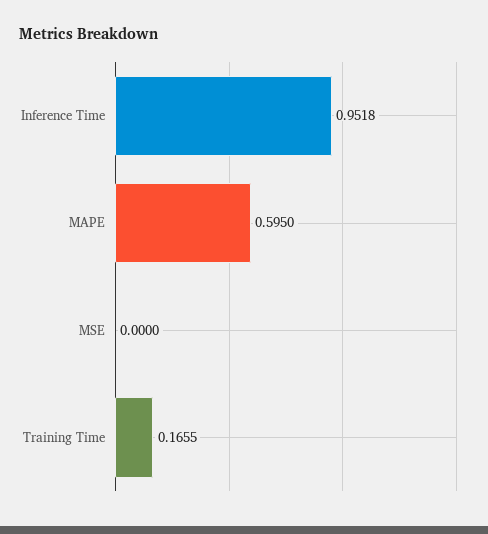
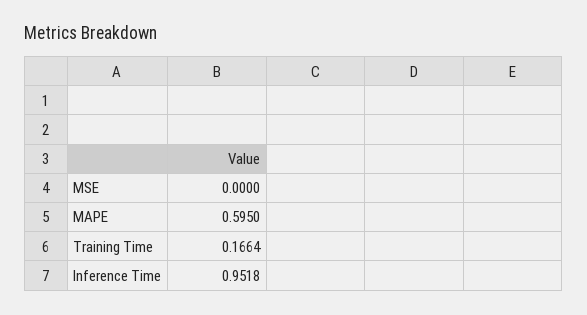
Training Time: 0.1655 -> 0.1664

